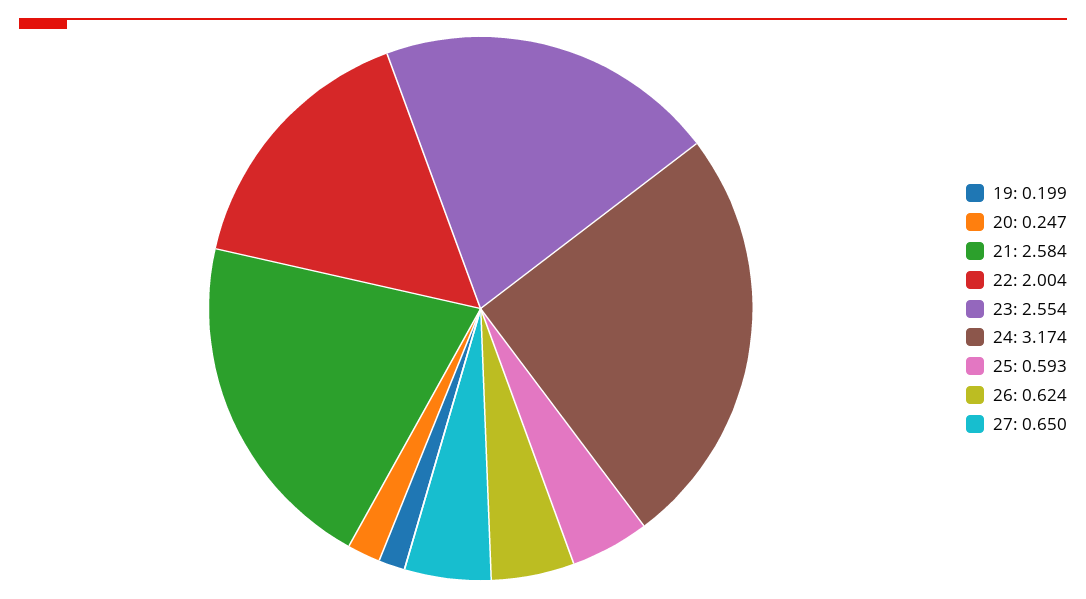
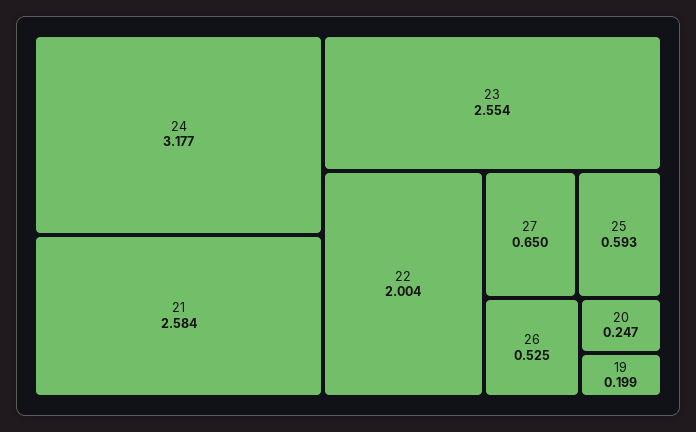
24: 3.174 -> 3.177
26: 0.624 -> 0.525

